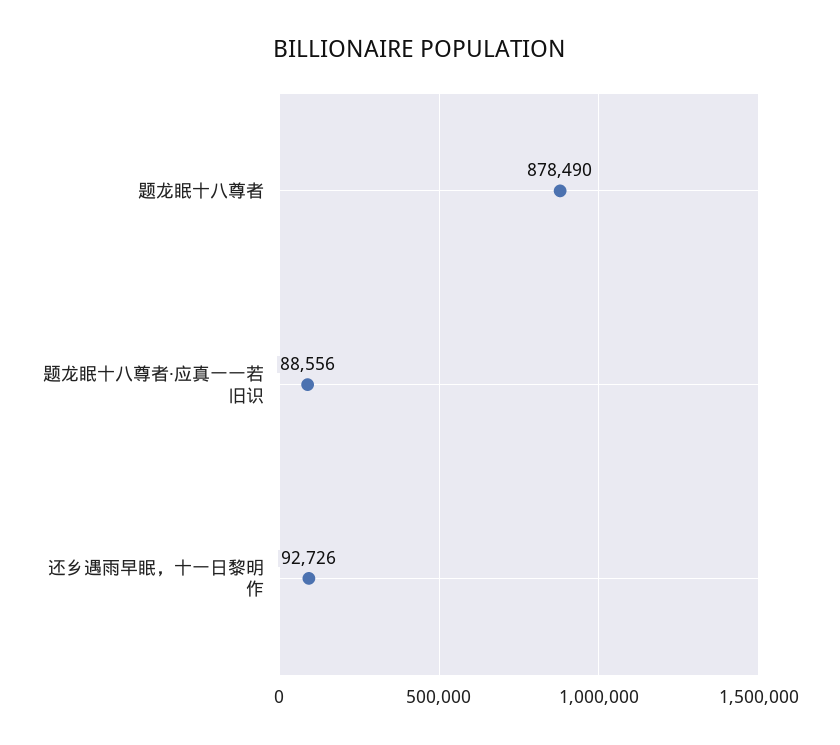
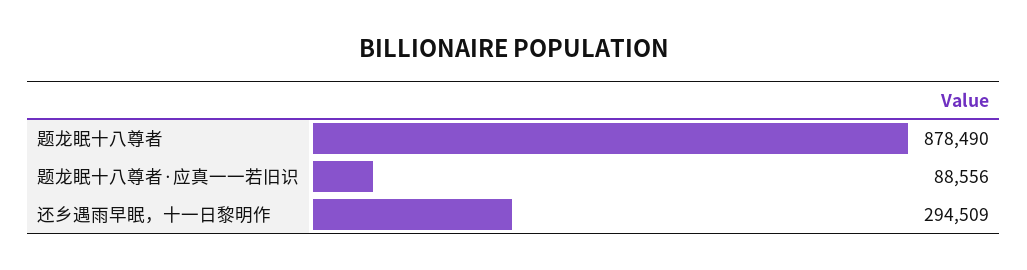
还乡遇雨早眠，十一日黎明作: 92726 -> 294509

